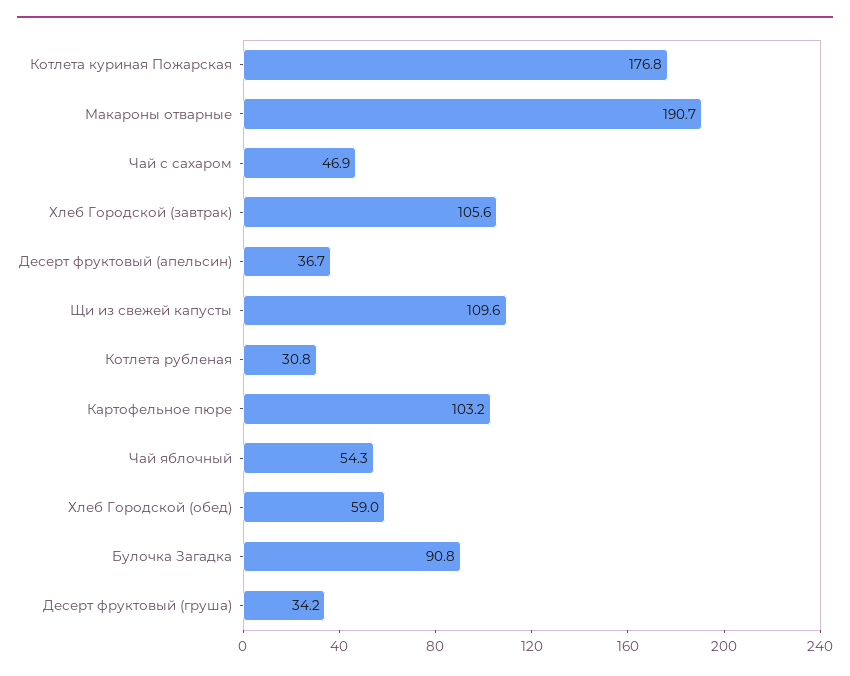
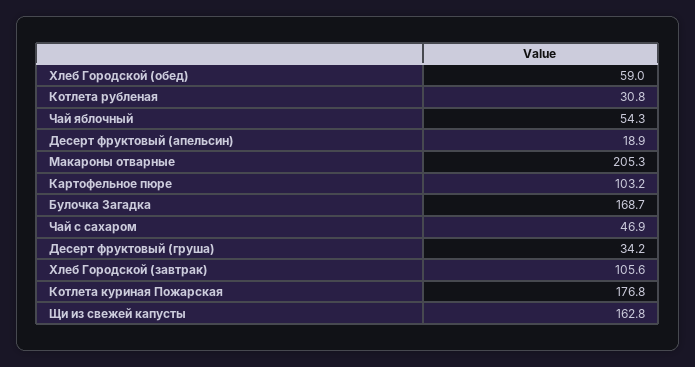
Макароны отварные: 190.7 -> 205.3
Десерт фруктовый (апельсин): 36.7 -> 18.9
Щи из свежей капусты: 109.6 -> 162.8
Булочка Загадка: 90.8 -> 168.7

